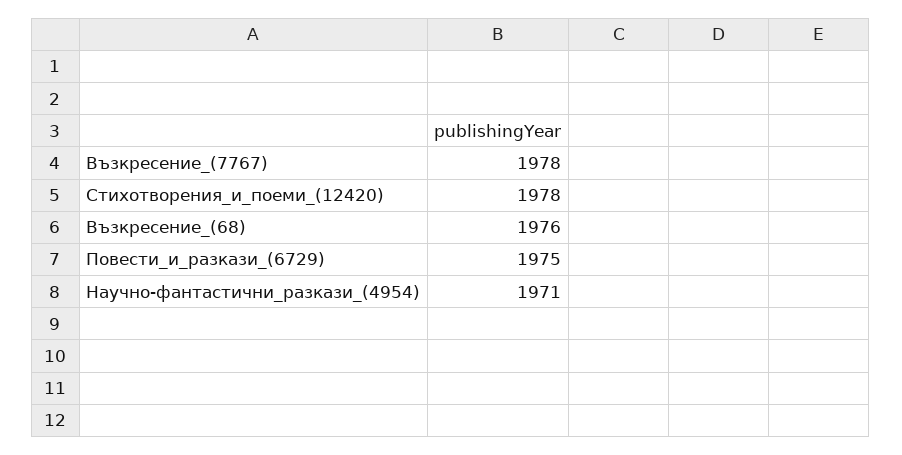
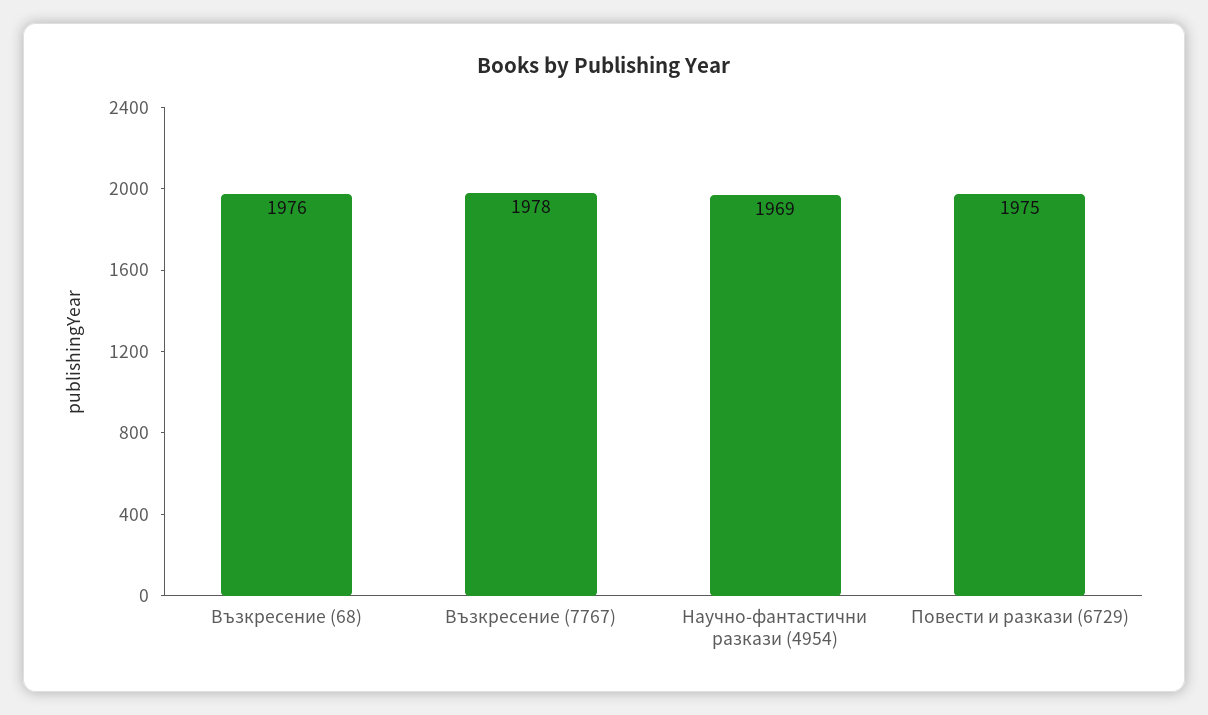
Стихотворения_и_поеми_(12420): 1978 -> none
Научно-фантастични_разкази_(4954): 1971 -> 1969

